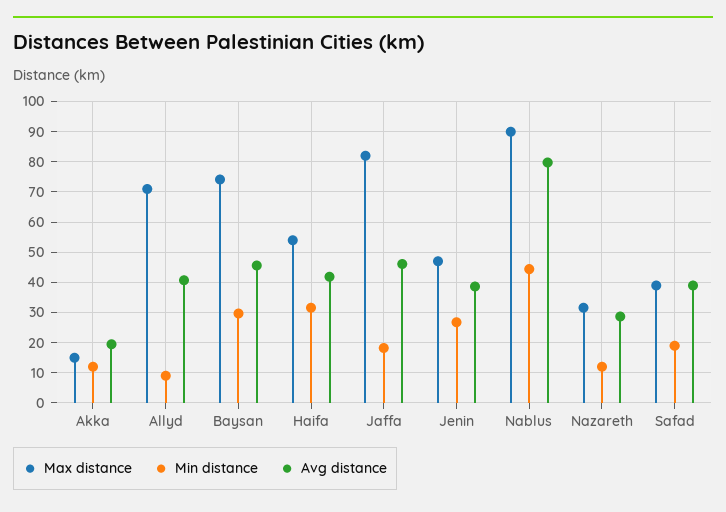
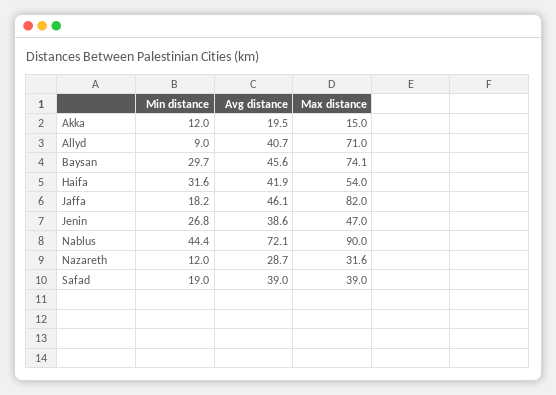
Avg distance, Nablus: 80 -> 72.1

